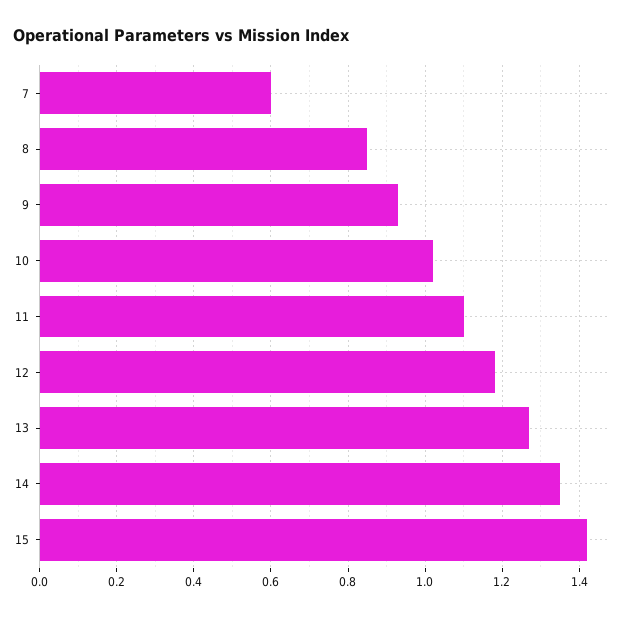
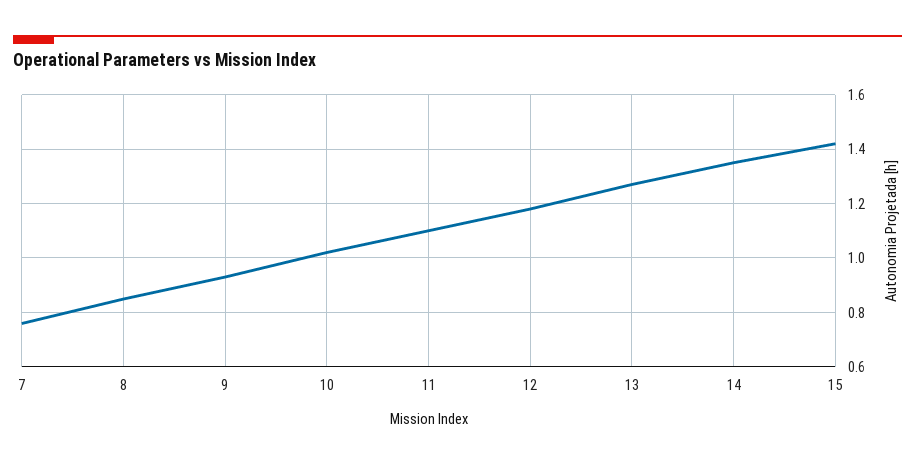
7: 0.6 -> 0.75

